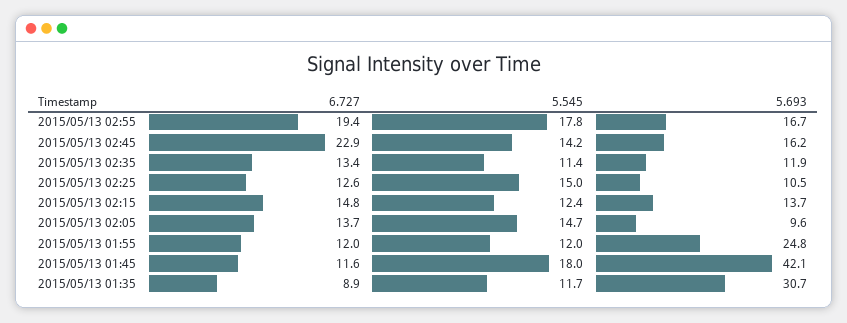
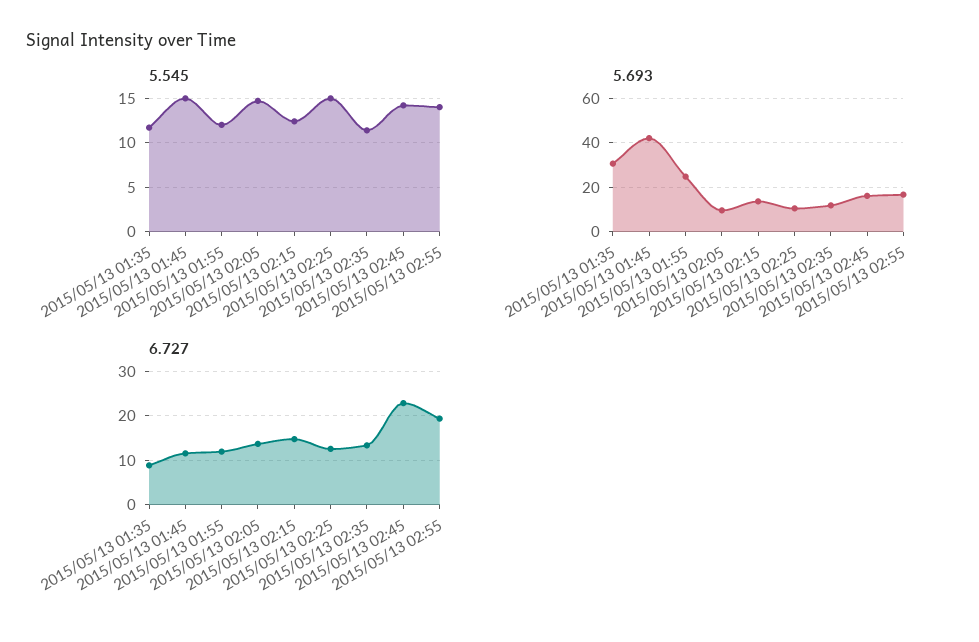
5.545, 2015/05/13 02:55: 17.8 -> 14
5.545, 2015/05/13 01:45: 18 -> 15

